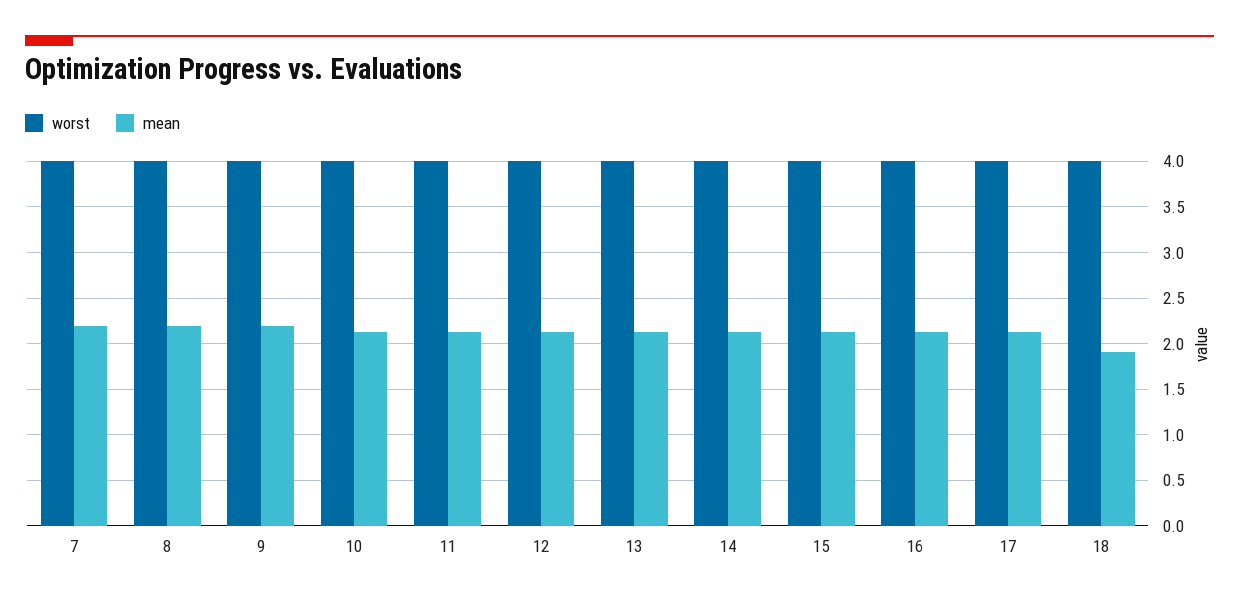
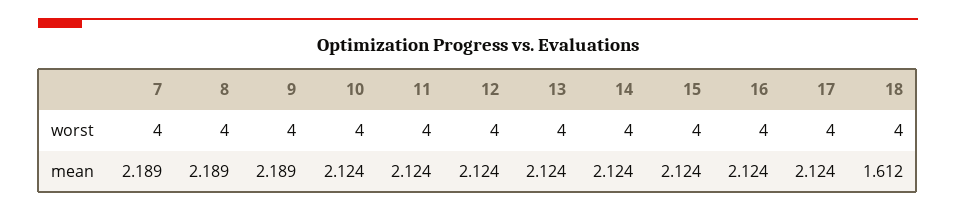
mean, 18: 1.9 -> 1.612

